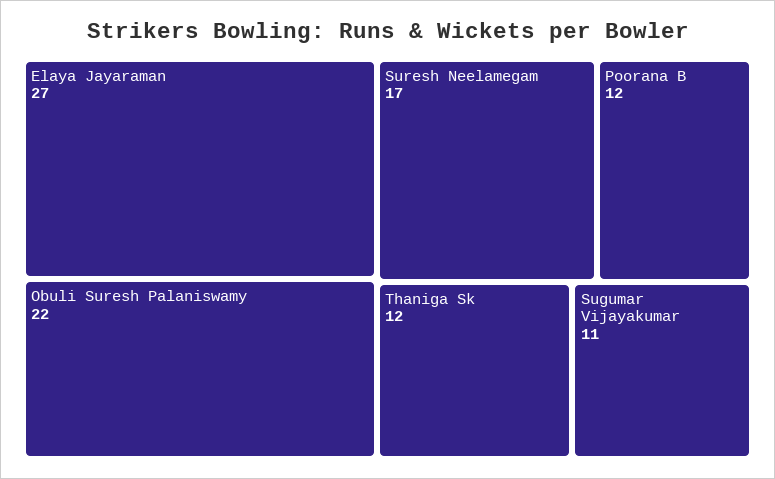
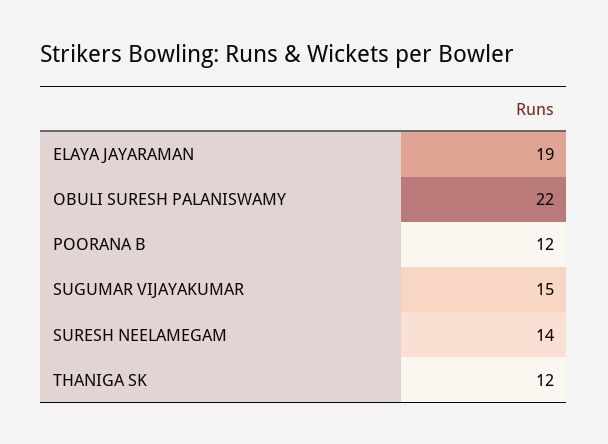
Elaya Jayaraman: 27 -> 19
Suresh Neelamegam: 17 -> 14
Sugumar Vijayakumar: 11 -> 15

